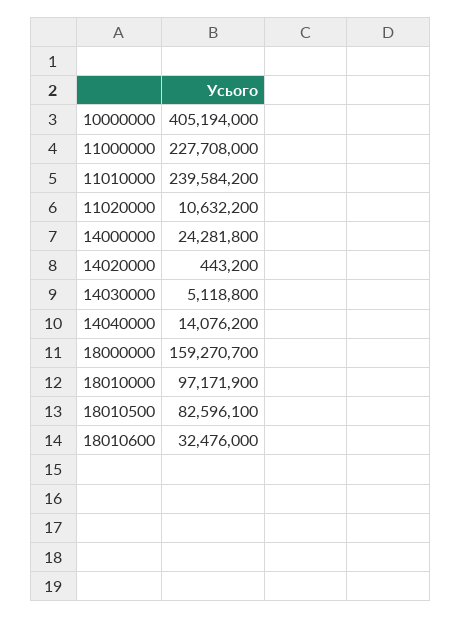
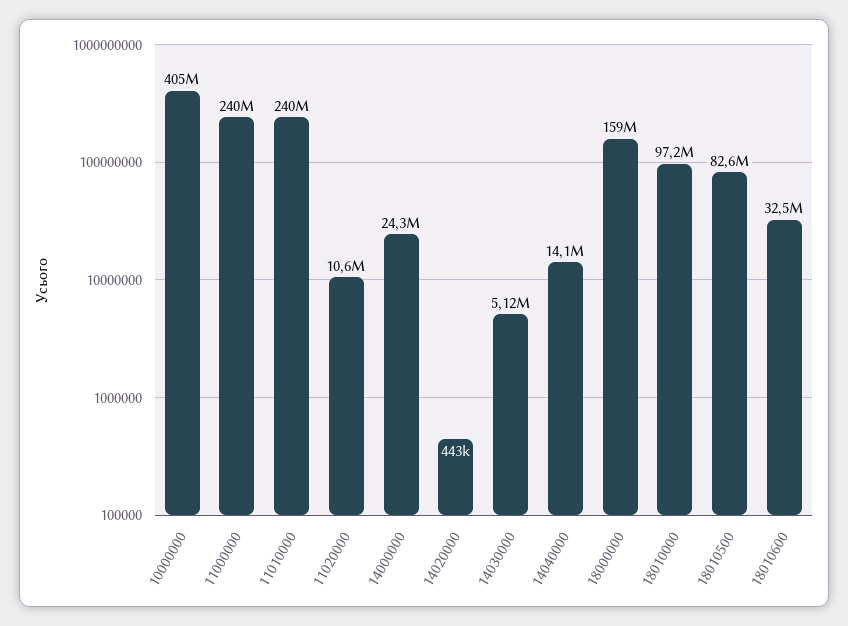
11000000: 227708000 -> 240000000

